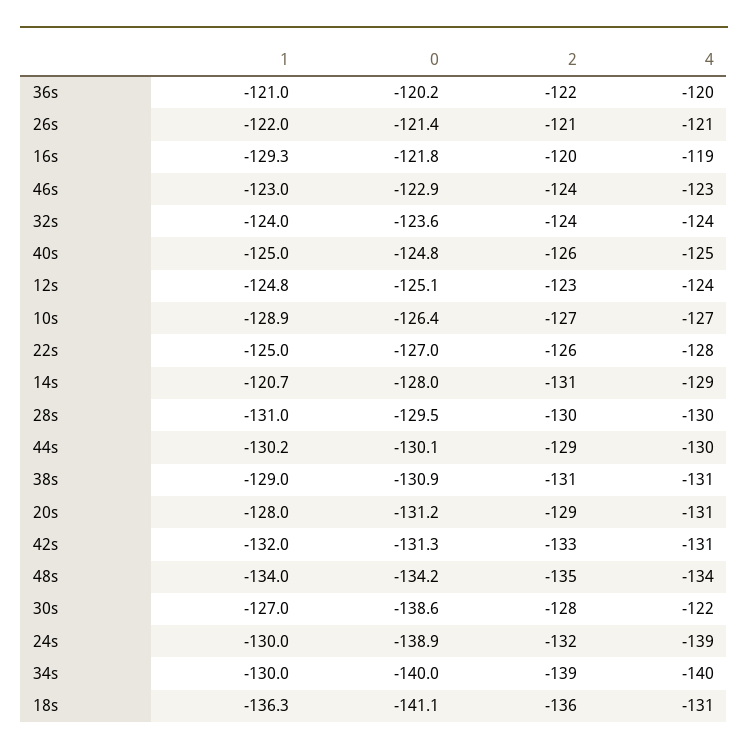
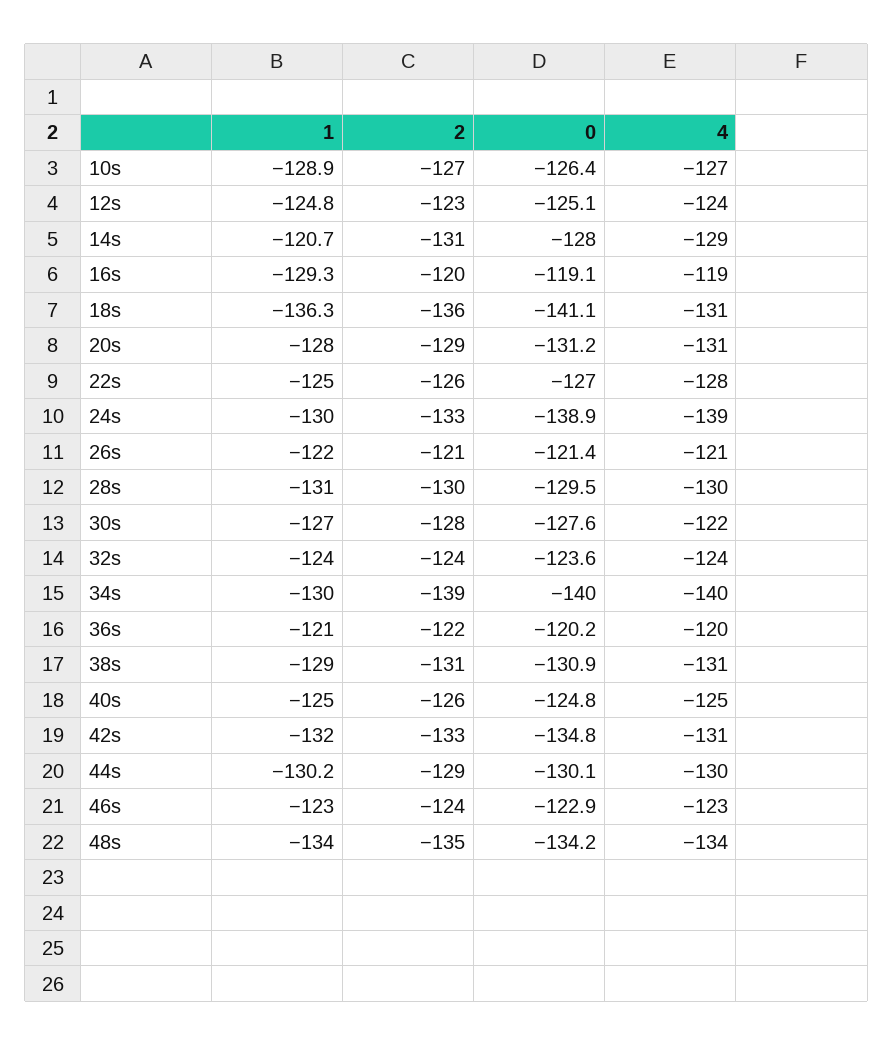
0, 16s: -121.8 -> -119.1
0, 42s: -131.3 -> -134.8
0, 30s: -138.6 -> -127.6
2, 24s: -132 -> -133

